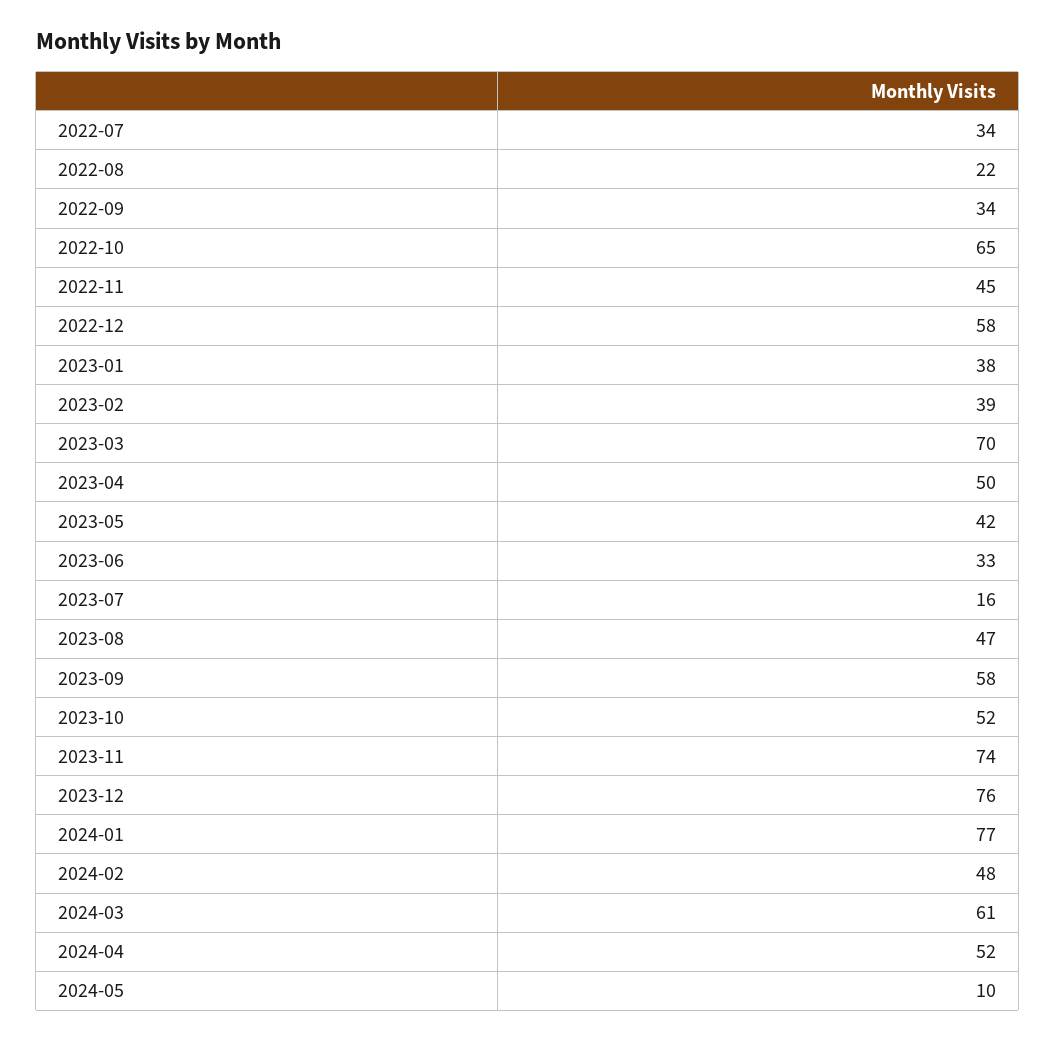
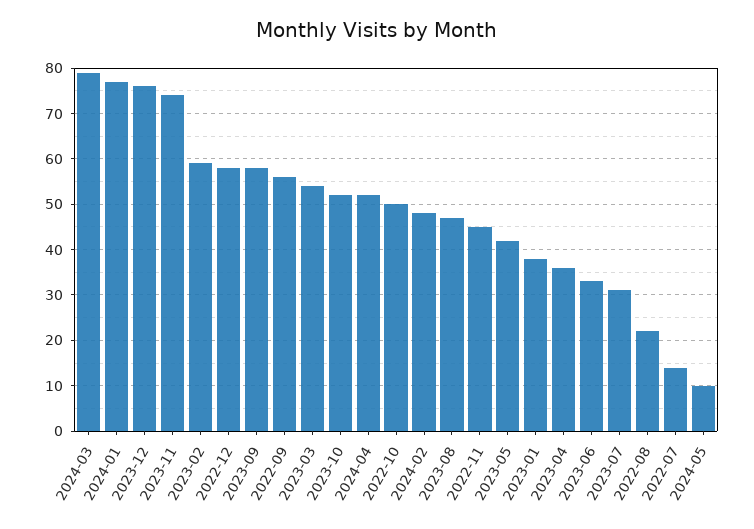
2022-07: 34 -> 15
2022-09: 34 -> 55
2022-10: 65 -> 50
2023-02: 39 -> 60
2023-03: 70 -> 55
2023-04: 50 -> 35
2023-07: 16 -> 30
2024-03: 61 -> 80

